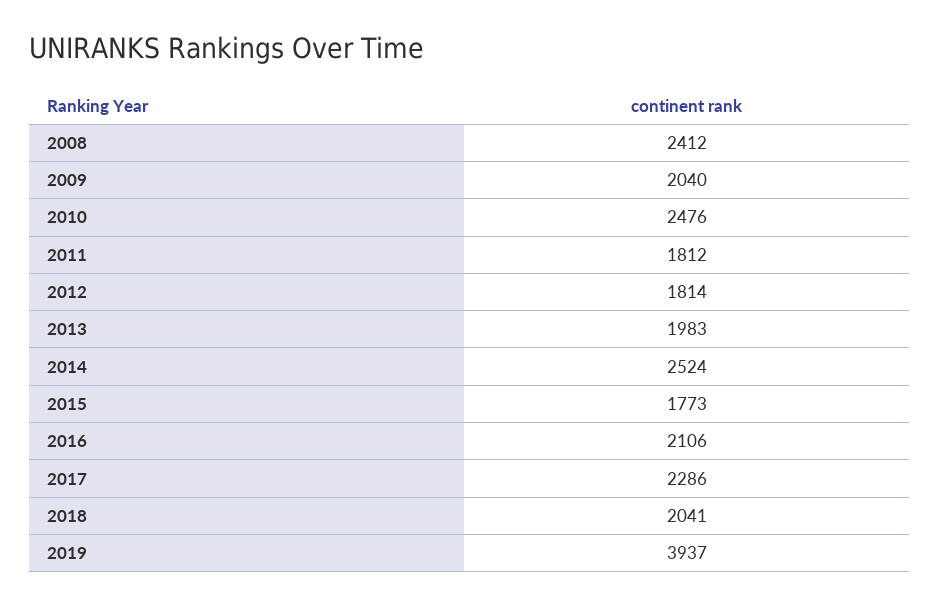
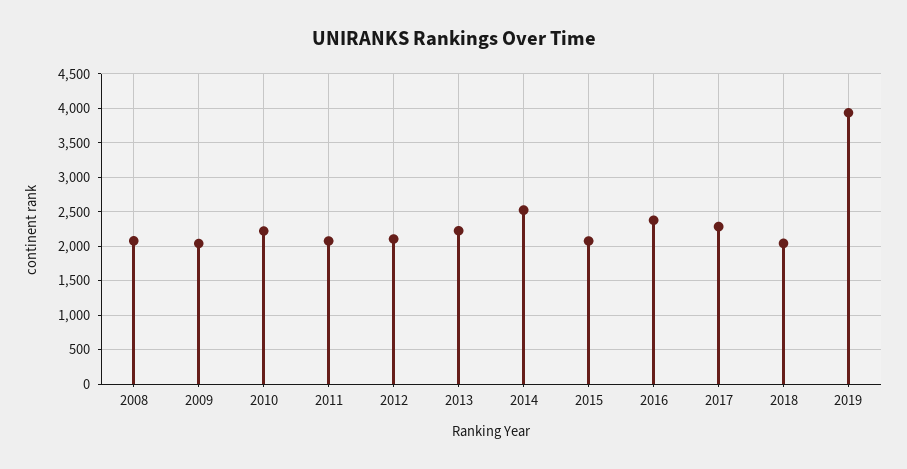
2008: 2412 -> 2100
2010: 2476 -> 2200
2011: 1812 -> 2100
2012: 1814 -> 2100
2013: 1983 -> 2200
2015: 1773 -> 2100
2016: 2106 -> 2400

